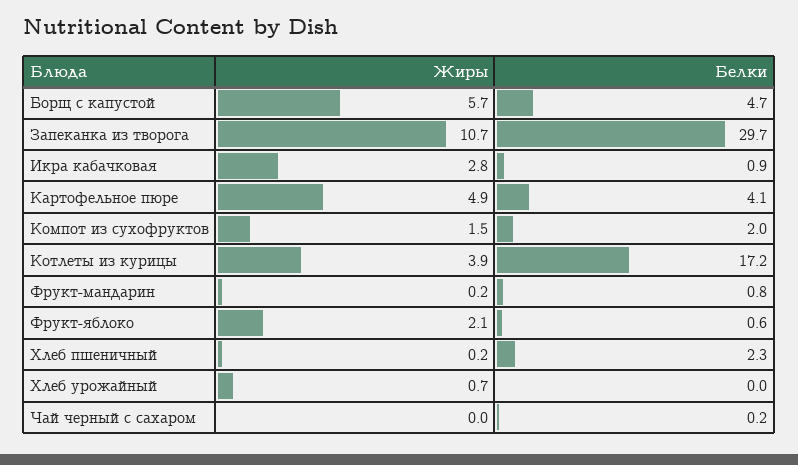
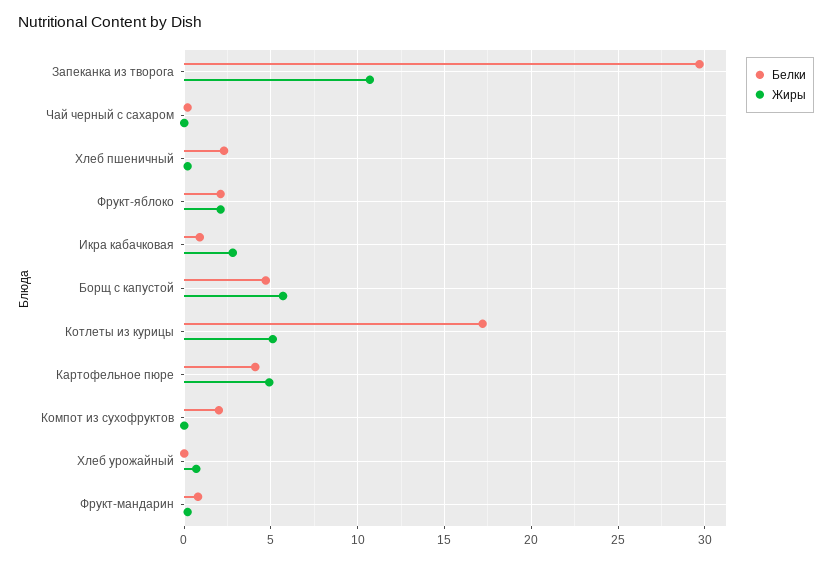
Жиры, Компот из сухофруктов: 1.5 -> 0
Жиры, Котлеты из курицы: 3.9 -> 5
Белки, Фрукт-яблоко: 0.6 -> 2

